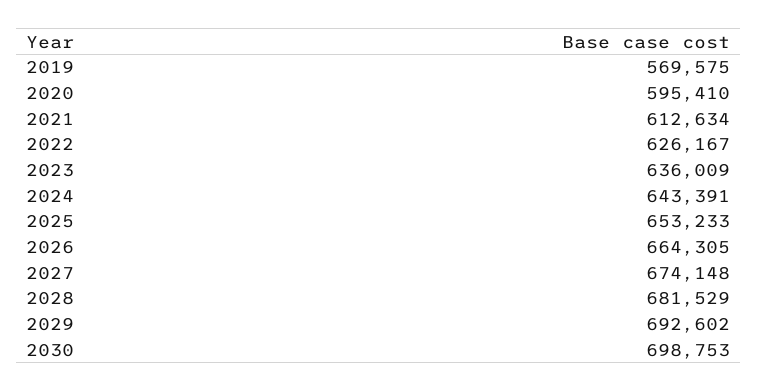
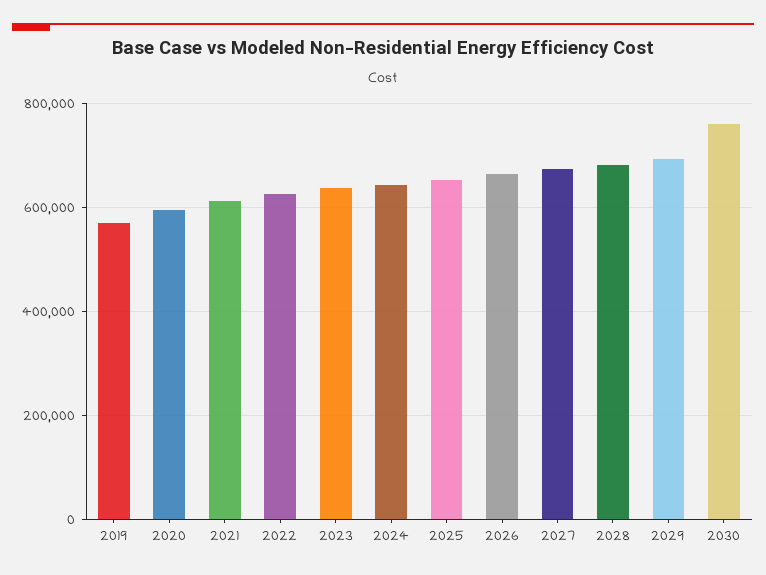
2030: 698753 -> 760000

